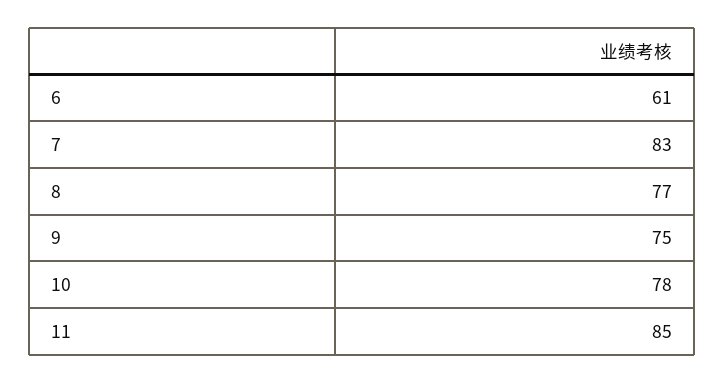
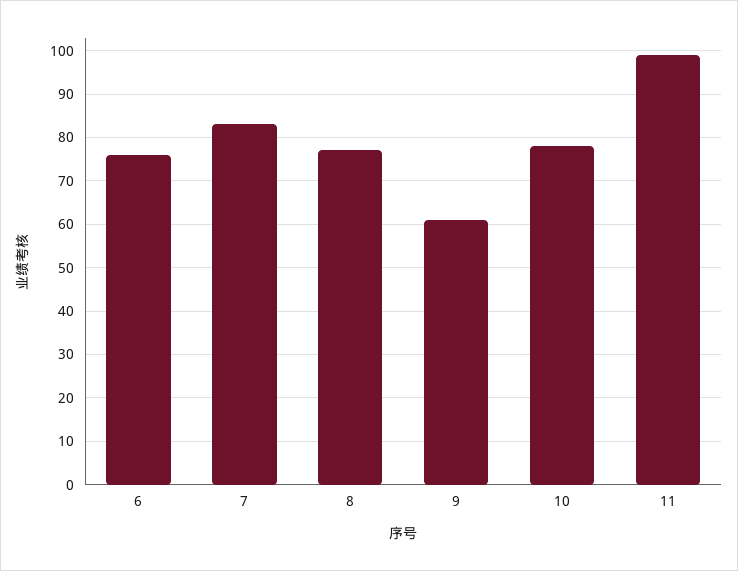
6: 61 -> 75
9: 75 -> 60
11: 85 -> 100

